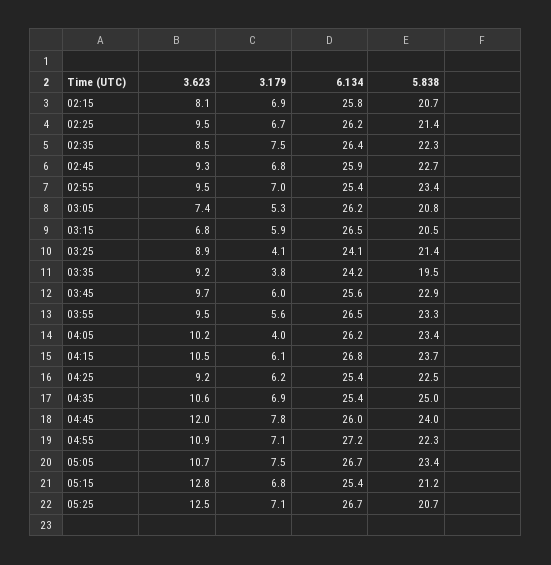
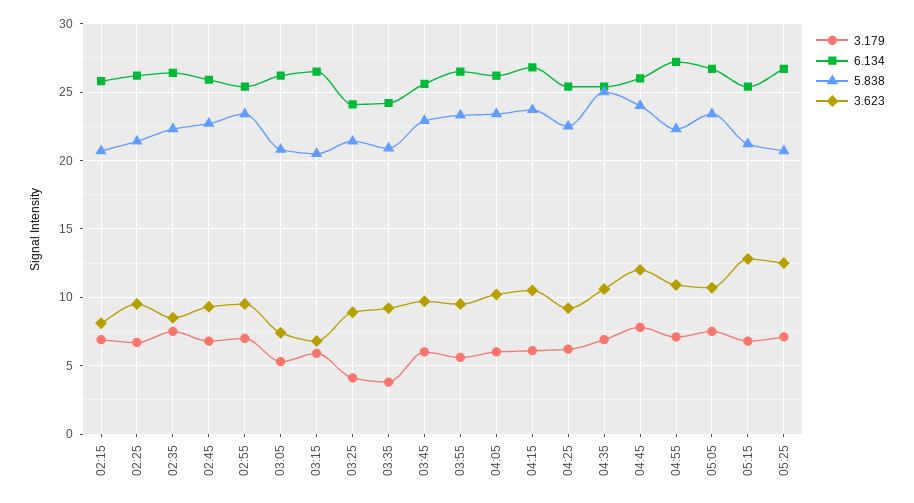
5.838, 03:35: 19.5 -> 21
3.179, 04:05: 4 -> 6

